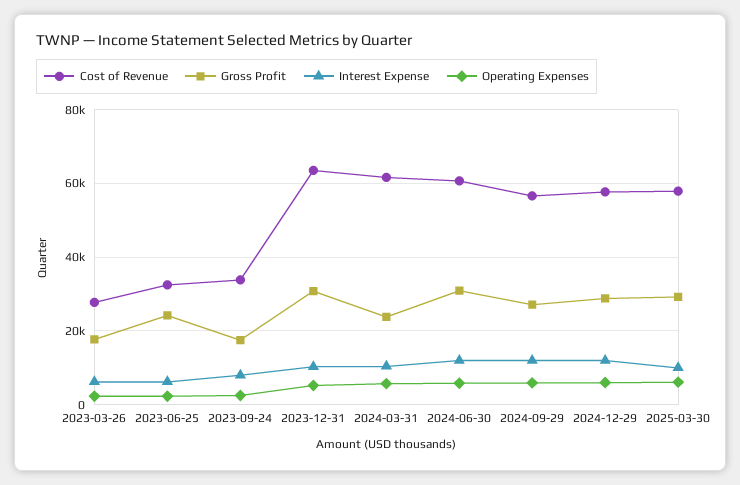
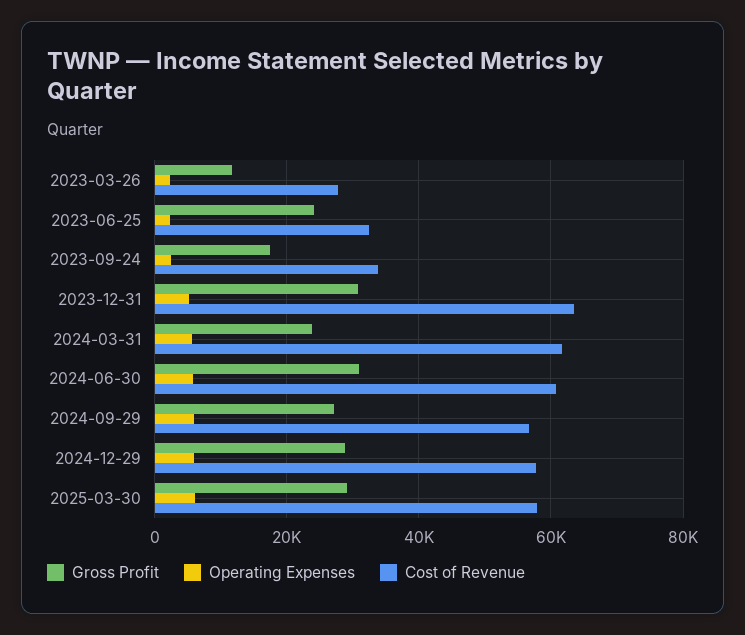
Gross Profit, 2023-03-26: 18000 -> 12000
Interest Expense, 2023-03-26: 6000 -> none
Interest Expense, 2023-06-25: 6000 -> none
Interest Expense, 2023-09-24: 8000 -> none
Interest Expense, 2023-12-31: 10000 -> none
Interest Expense, 2024-03-31: 10000 -> none
Interest Expense, 2024-06-30: 12000 -> none
Interest Expense, 2024-09-29: 12000 -> none
Interest Expense, 2024-12-29: 12000 -> none
Interest Expense, 2025-03-30: 10000 -> none

